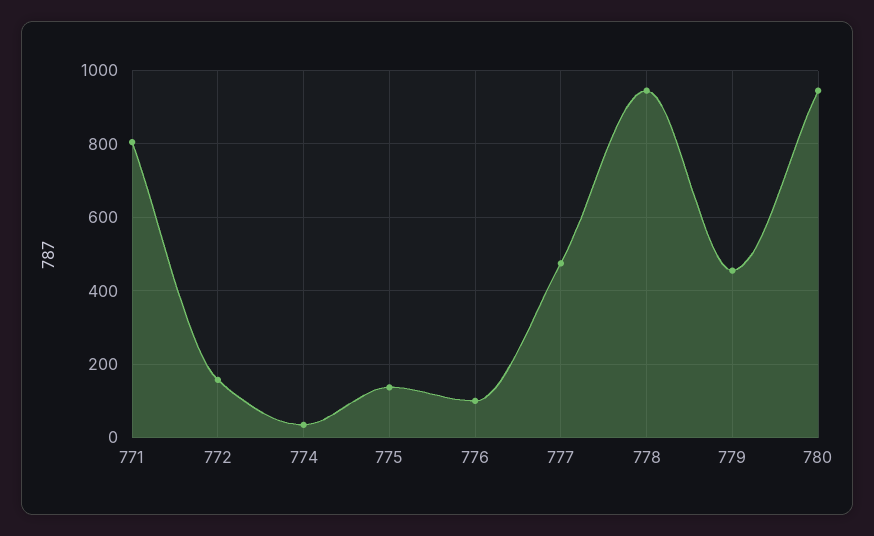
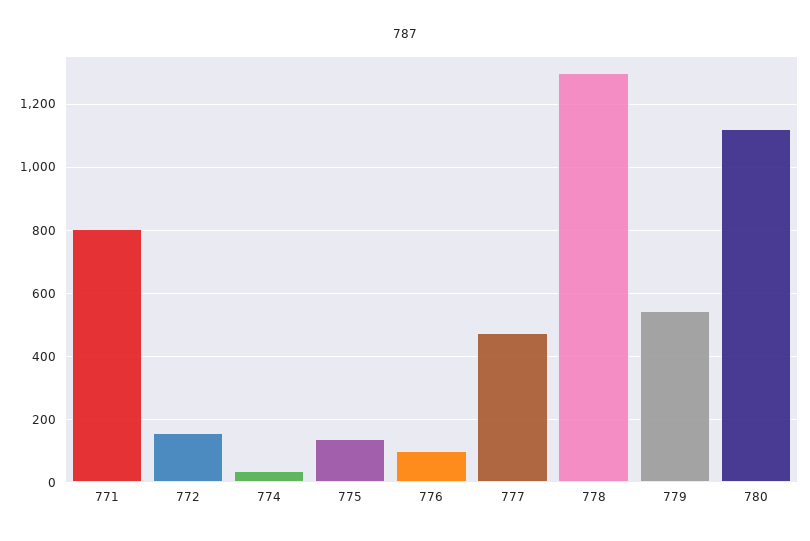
778: 940 -> 1300
779: 460 -> 540
780: 940 -> 1120

